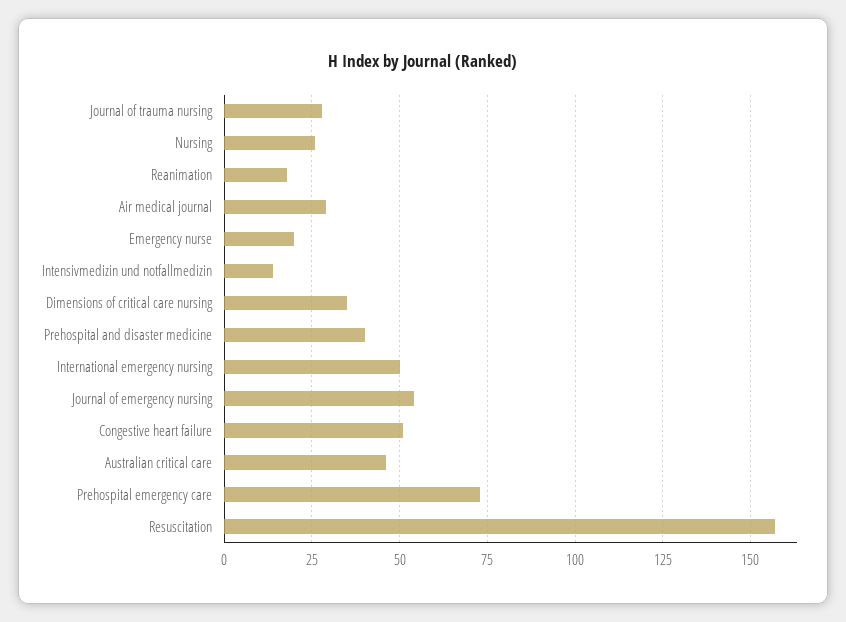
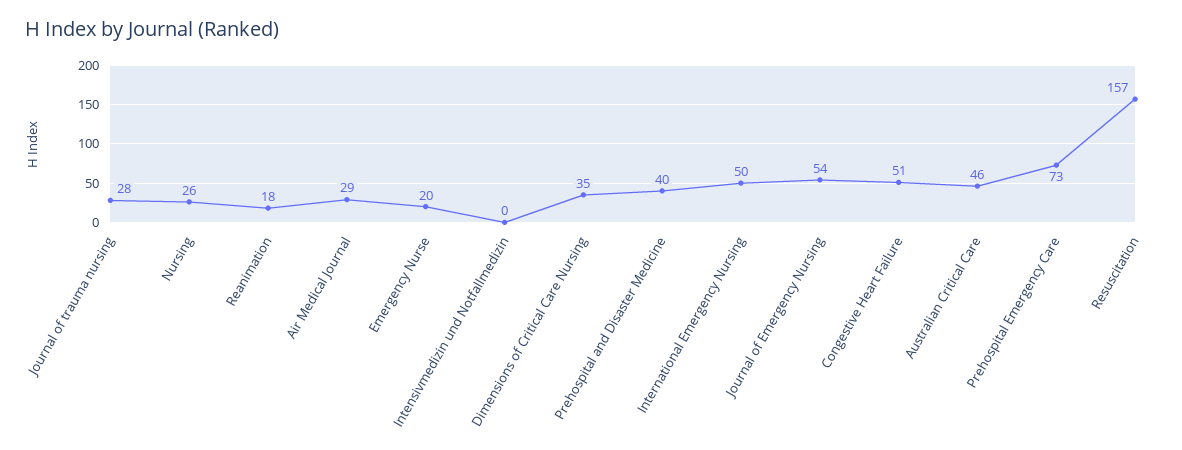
Intensivmedizin und notfallmedizin: 15 -> 0

